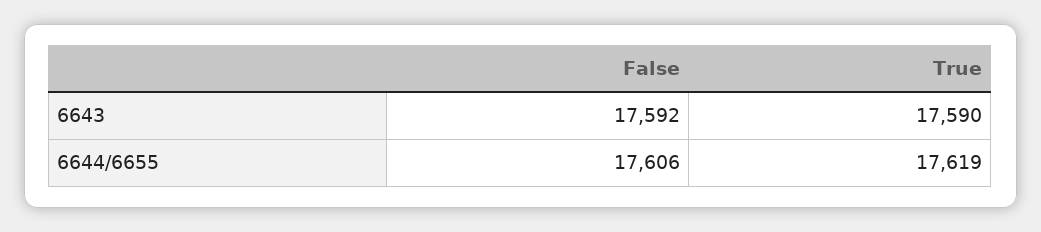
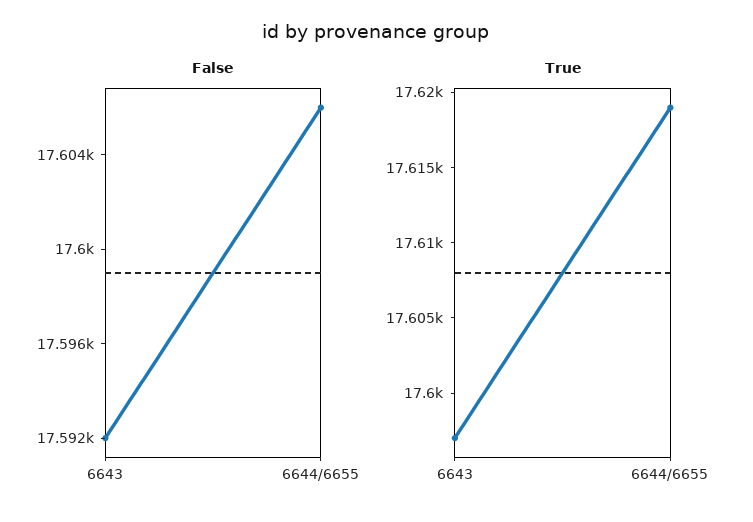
True, 6643: 17590 -> 17597

